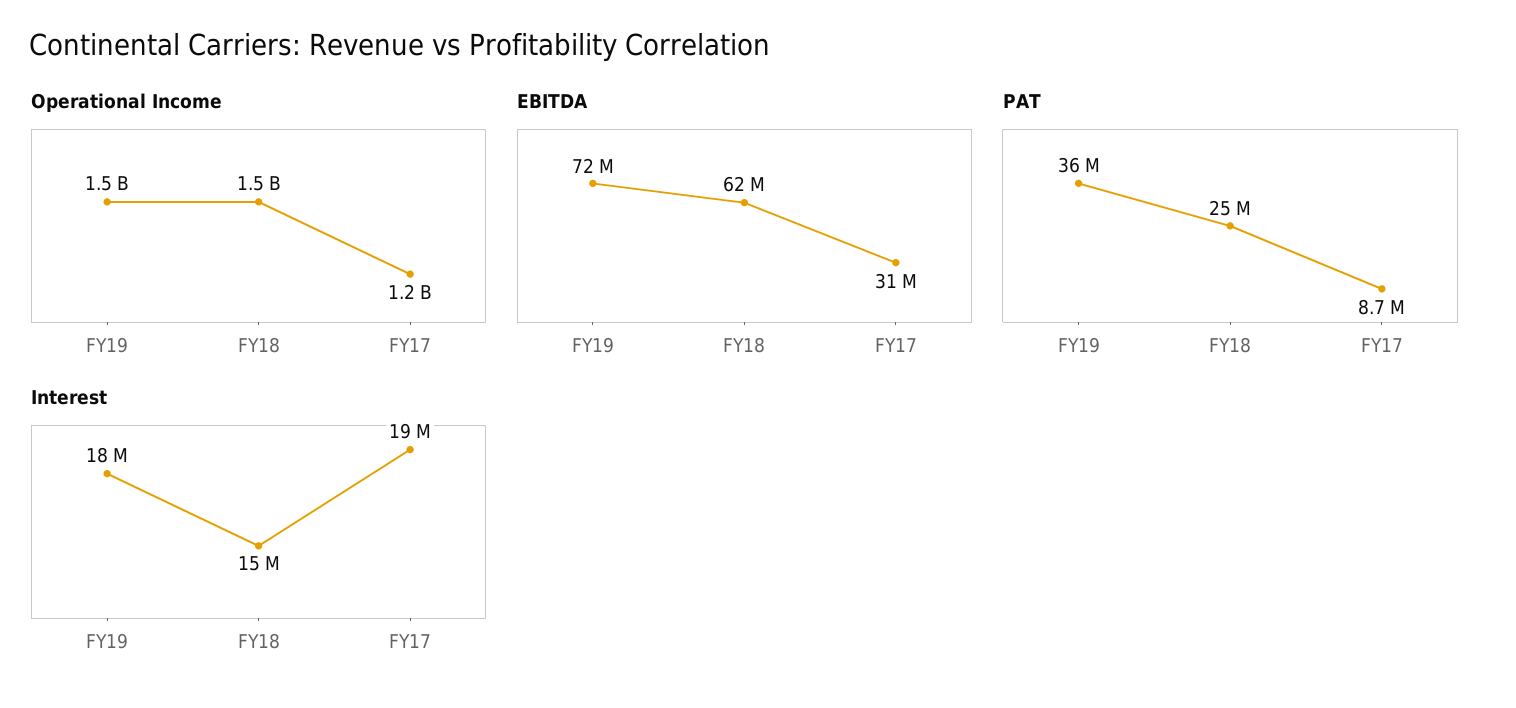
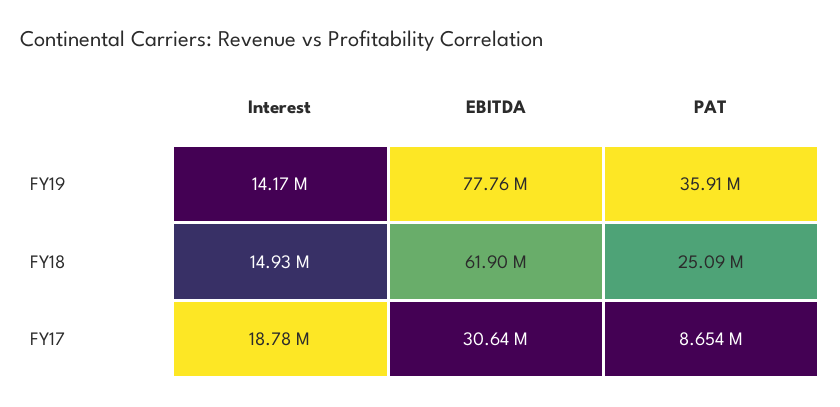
Operational Income, FY19: 1500000000 -> none
Operational Income, FY18: 1500000000 -> none
Operational Income, FY17: 1200000000 -> none
EBITDA, FY19: 72000000 -> 77760000
Interest, FY19: 18000000 -> 14170000

